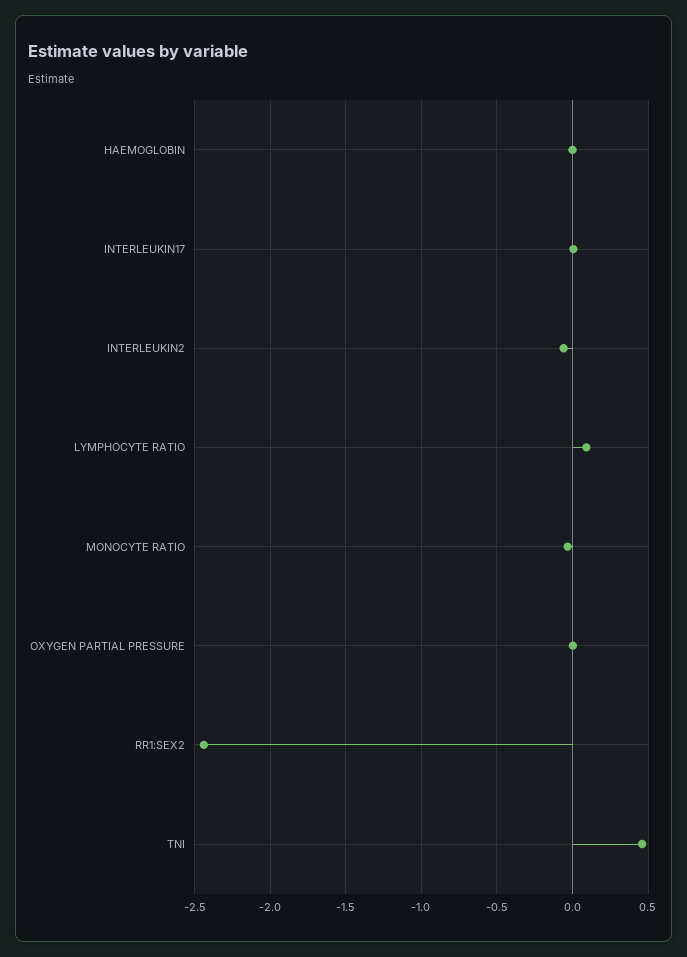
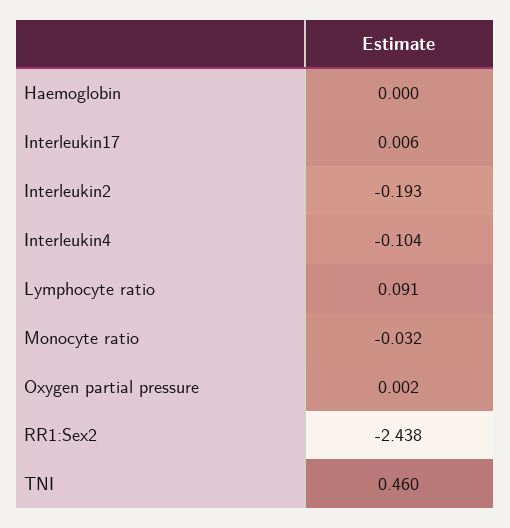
INTERLEUKIN2: -0.05 -> -0.193
Interleukin4: none -> -0.104

